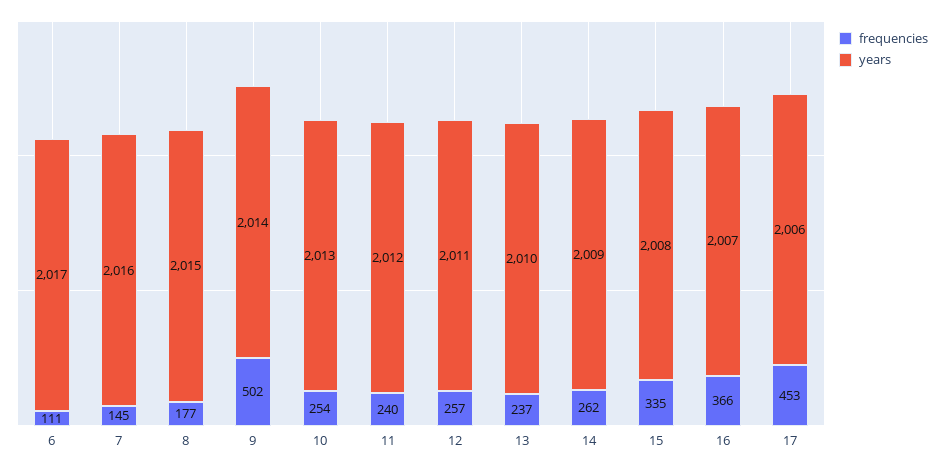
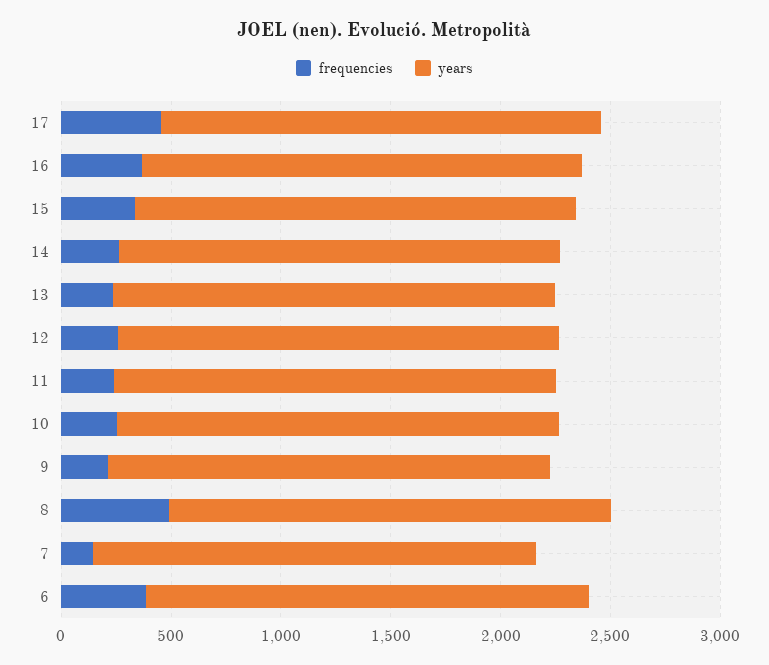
frequencies, 6: 111 -> 400
frequencies, 8: 177 -> 500
frequencies, 9: 502 -> 200

